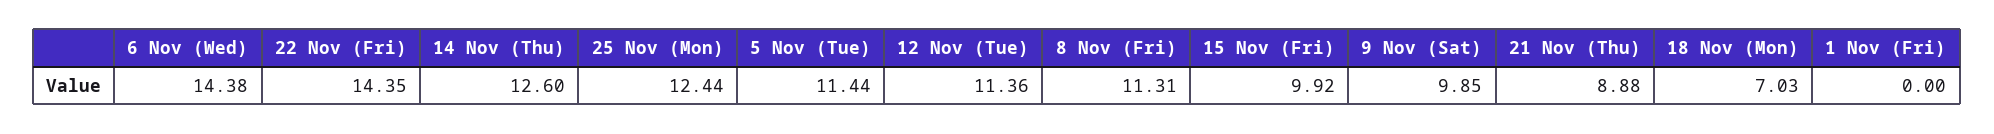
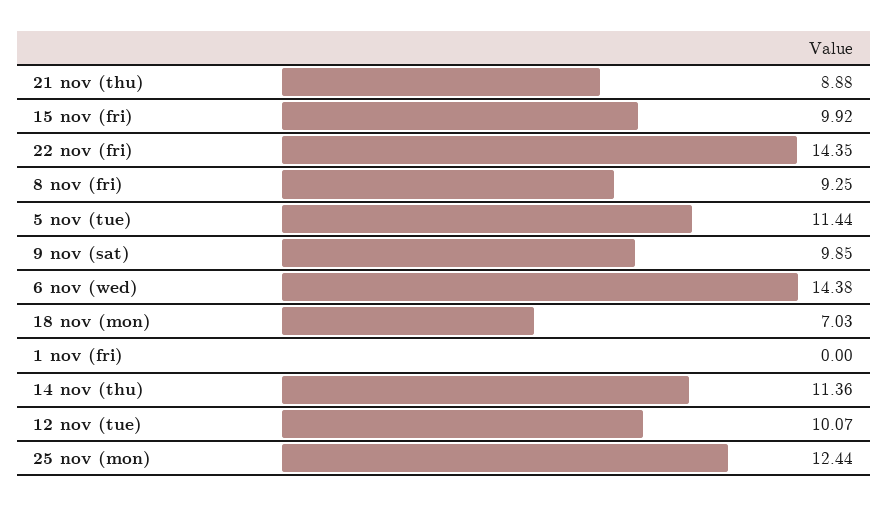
14 Nov (Thu): 12.6 -> 11.36
12 Nov (Tue): 11.36 -> 10.07
8 Nov (Fri): 11.31 -> 9.25

